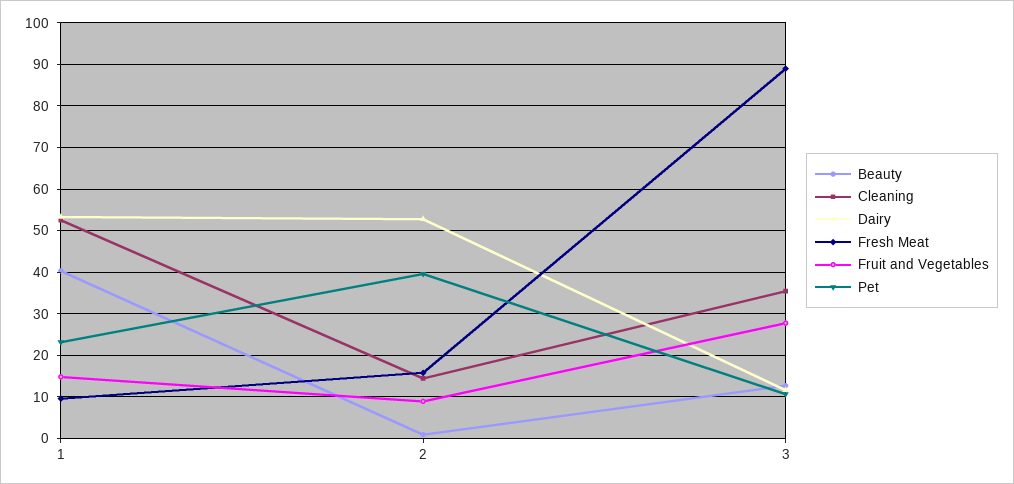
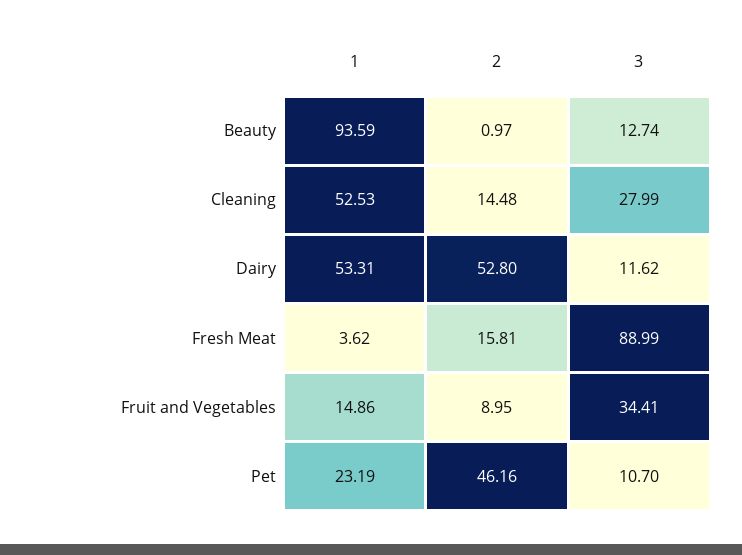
Beauty, 1: 40 -> 93.59
Fresh Meat, 1: 10 -> 3.62
Pet, 2: 40 -> 46.16
Cleaning, 3: 36 -> 27.99
Fruit and Vegetables, 3: 28 -> 34.41

